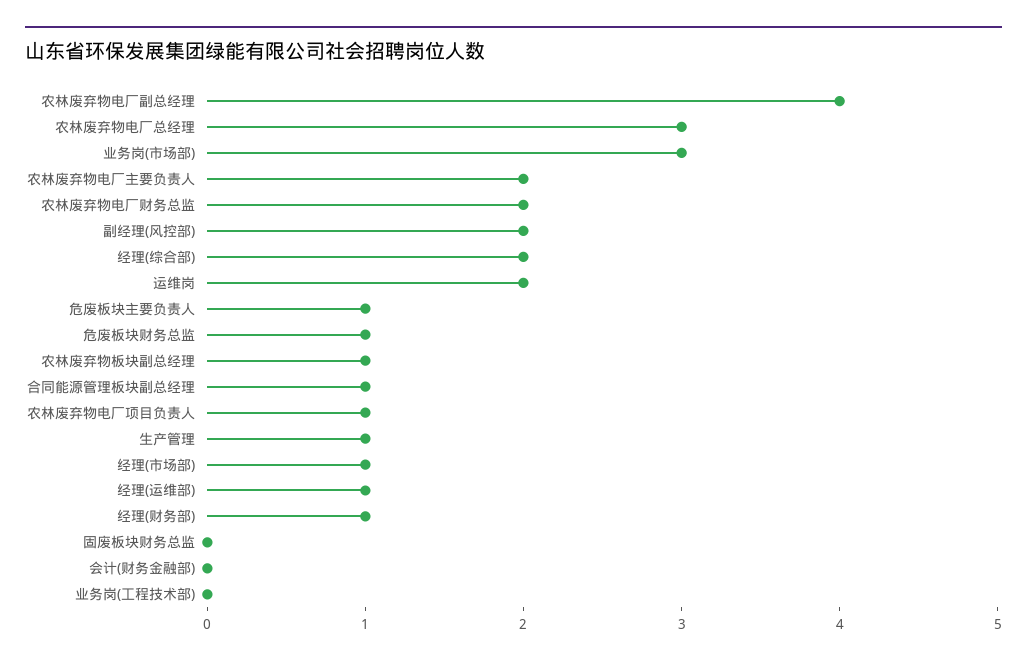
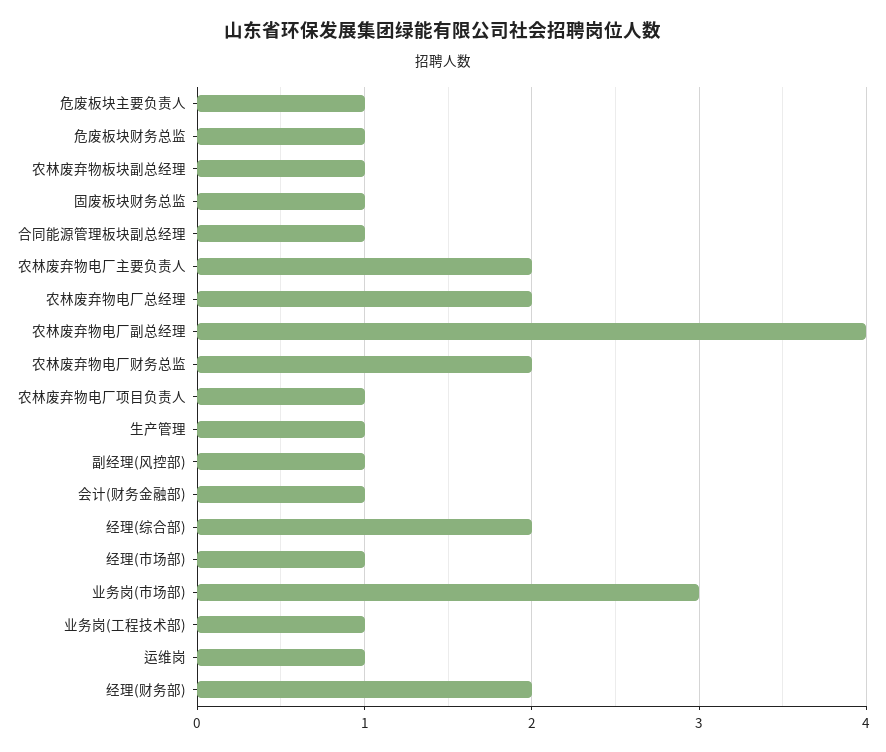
农林废弃物电厂总经理: 3 -> 2
副经理(风控部): 2 -> 1
运维岗: 2 -> 1
经理(运维部): 1 -> none
经理(财务部): 1 -> 2
固废板块财务总监: 0 -> 1
会计(财务金融部): 0 -> 1
业务岗(工程技术部): 0 -> 1

